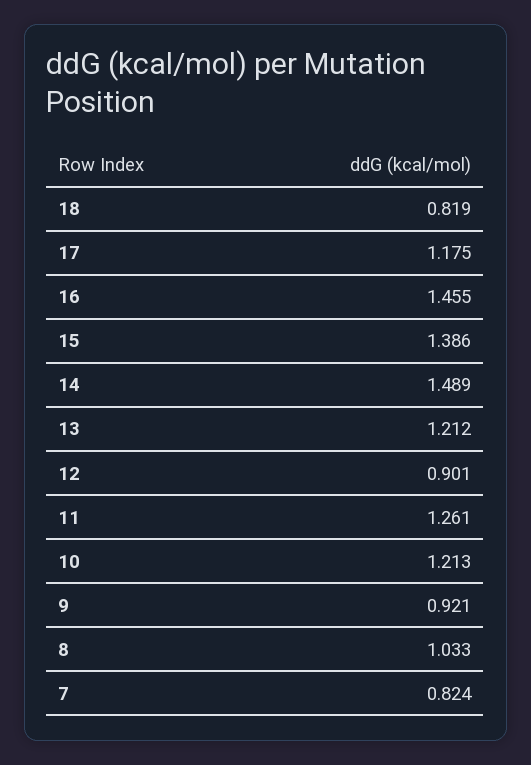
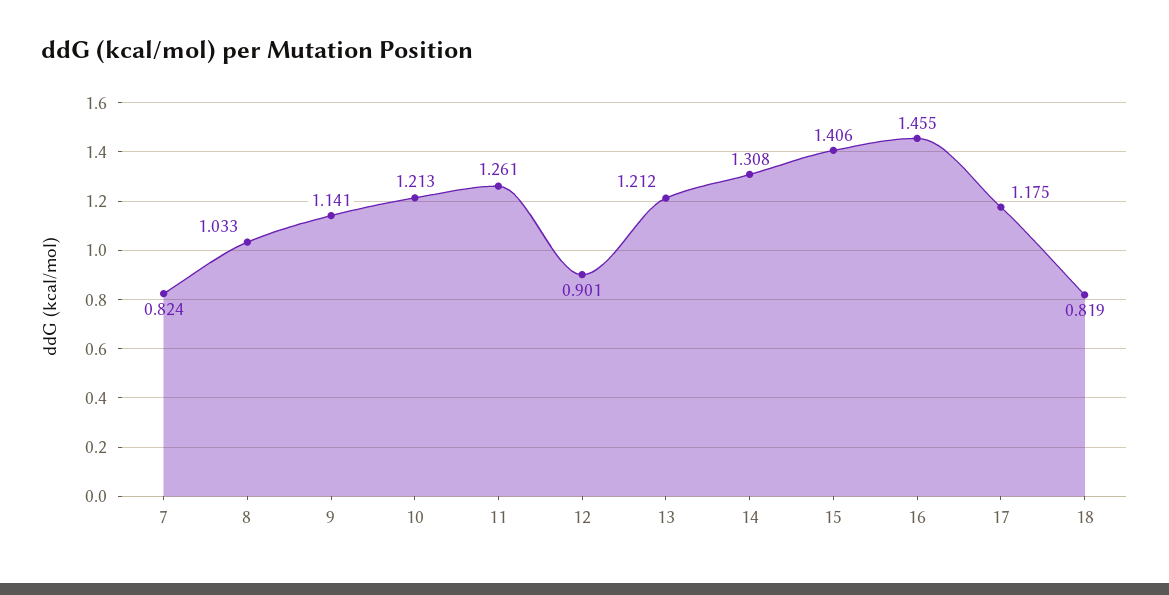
15: 1.386 -> 1.406
14: 1.489 -> 1.308
9: 0.921 -> 1.141

